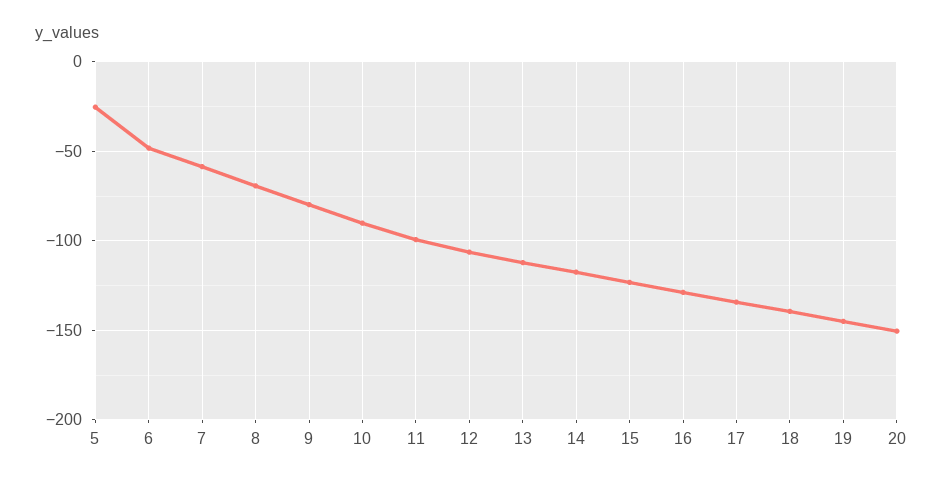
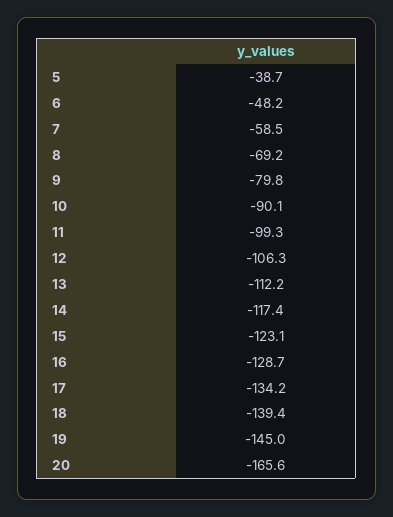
5: -25 -> -38.7
20: -150 -> -165.6

